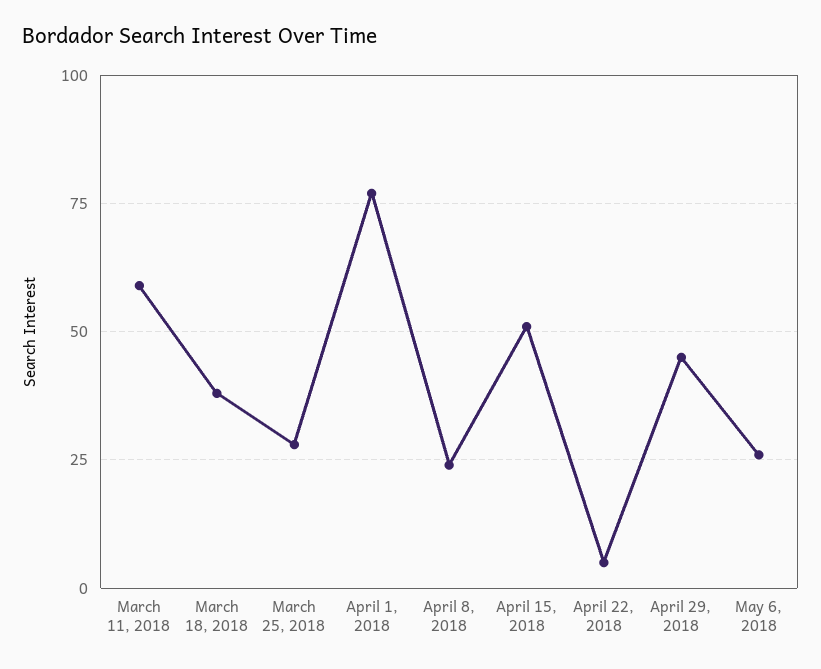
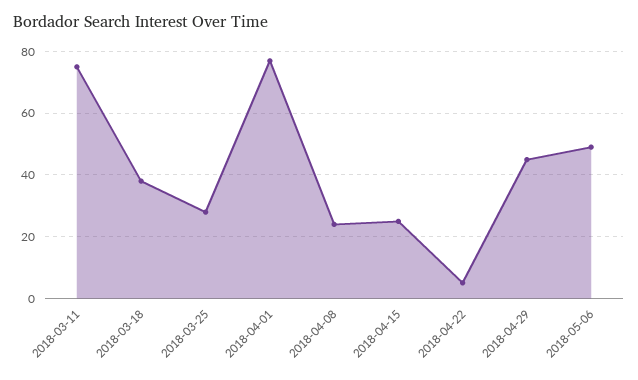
March 11, 2018: 60 -> 75
April 15, 2018: 50 -> 25
May 6, 2018: 25 -> 50

